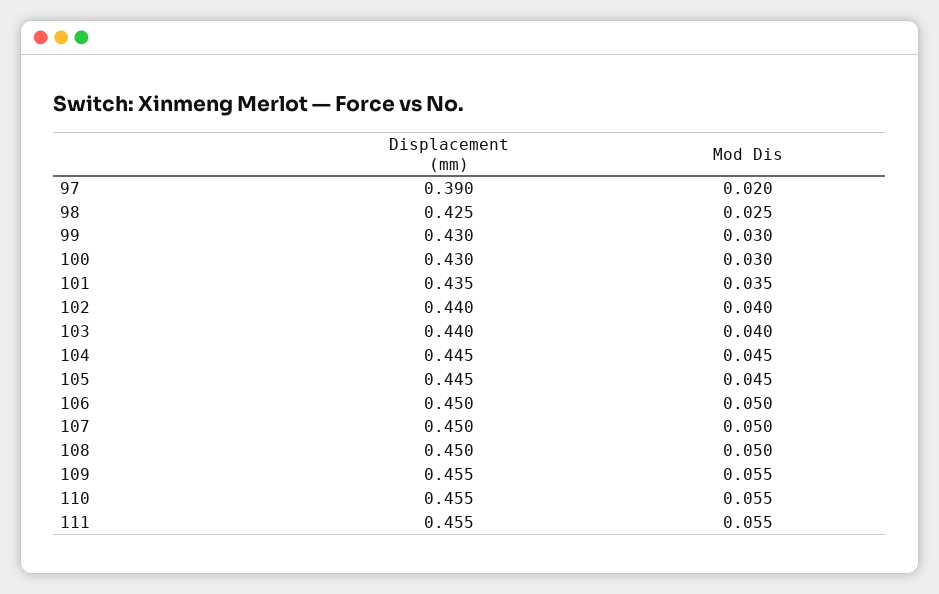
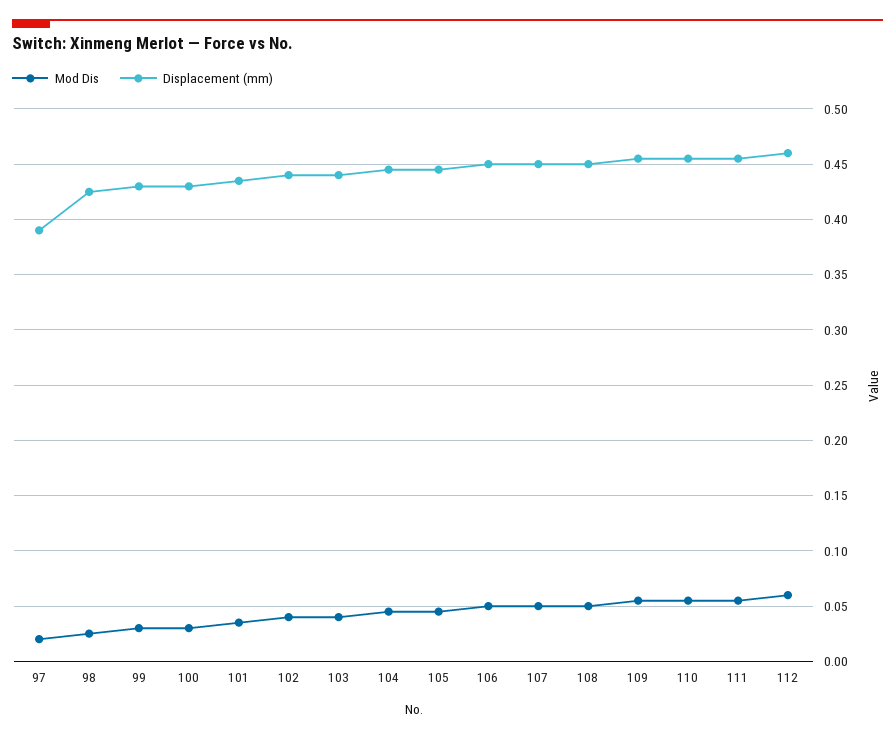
Mod Dis, 112: none -> 0.06
Displacement (mm), 112: none -> 0.46

